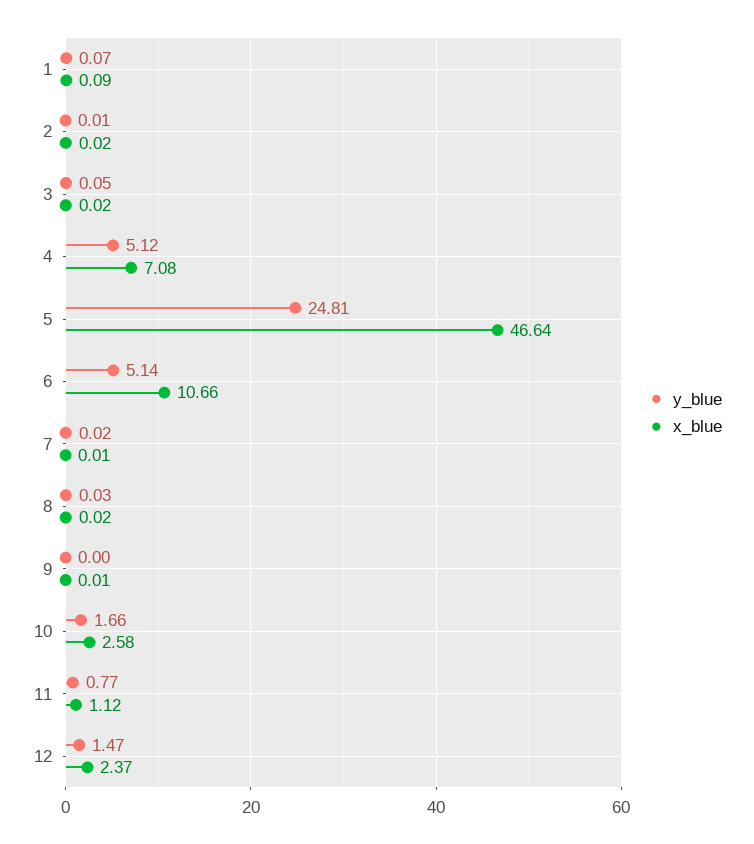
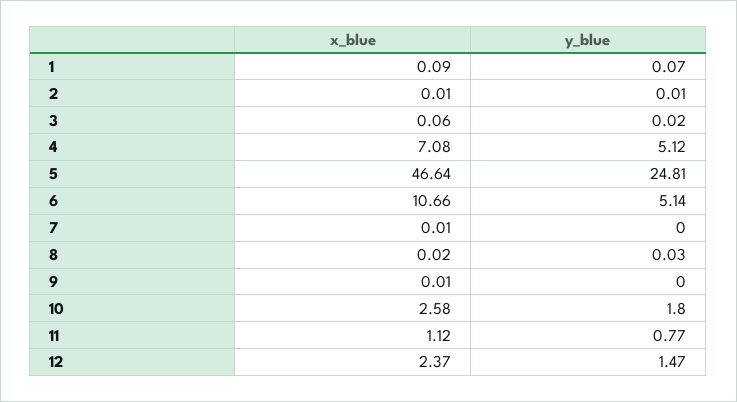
x_blue, 2: 0.02 -> 0.01
y_blue, 3: 0.05 -> 0.02
x_blue, 3: 0.02 -> 0.06
y_blue, 7: 0.02 -> 0
y_blue, 10: 1.66 -> 1.8

